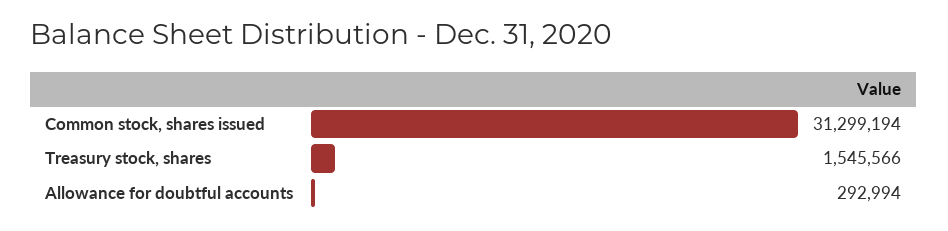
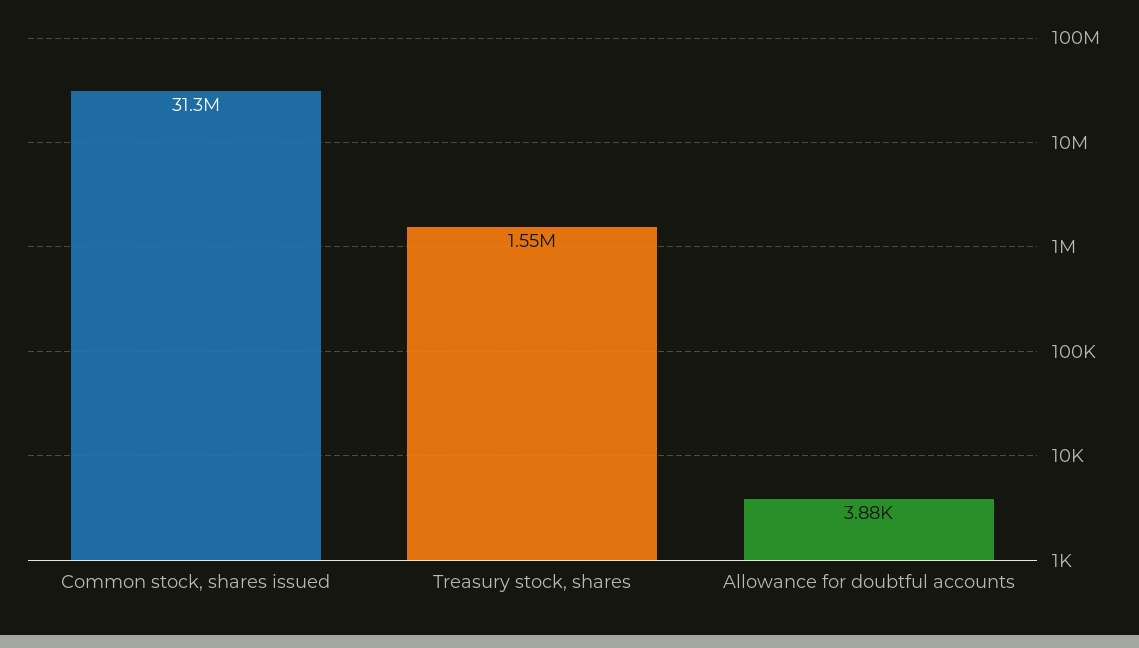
Allowance for doubtful accounts: 292994 -> 3880

